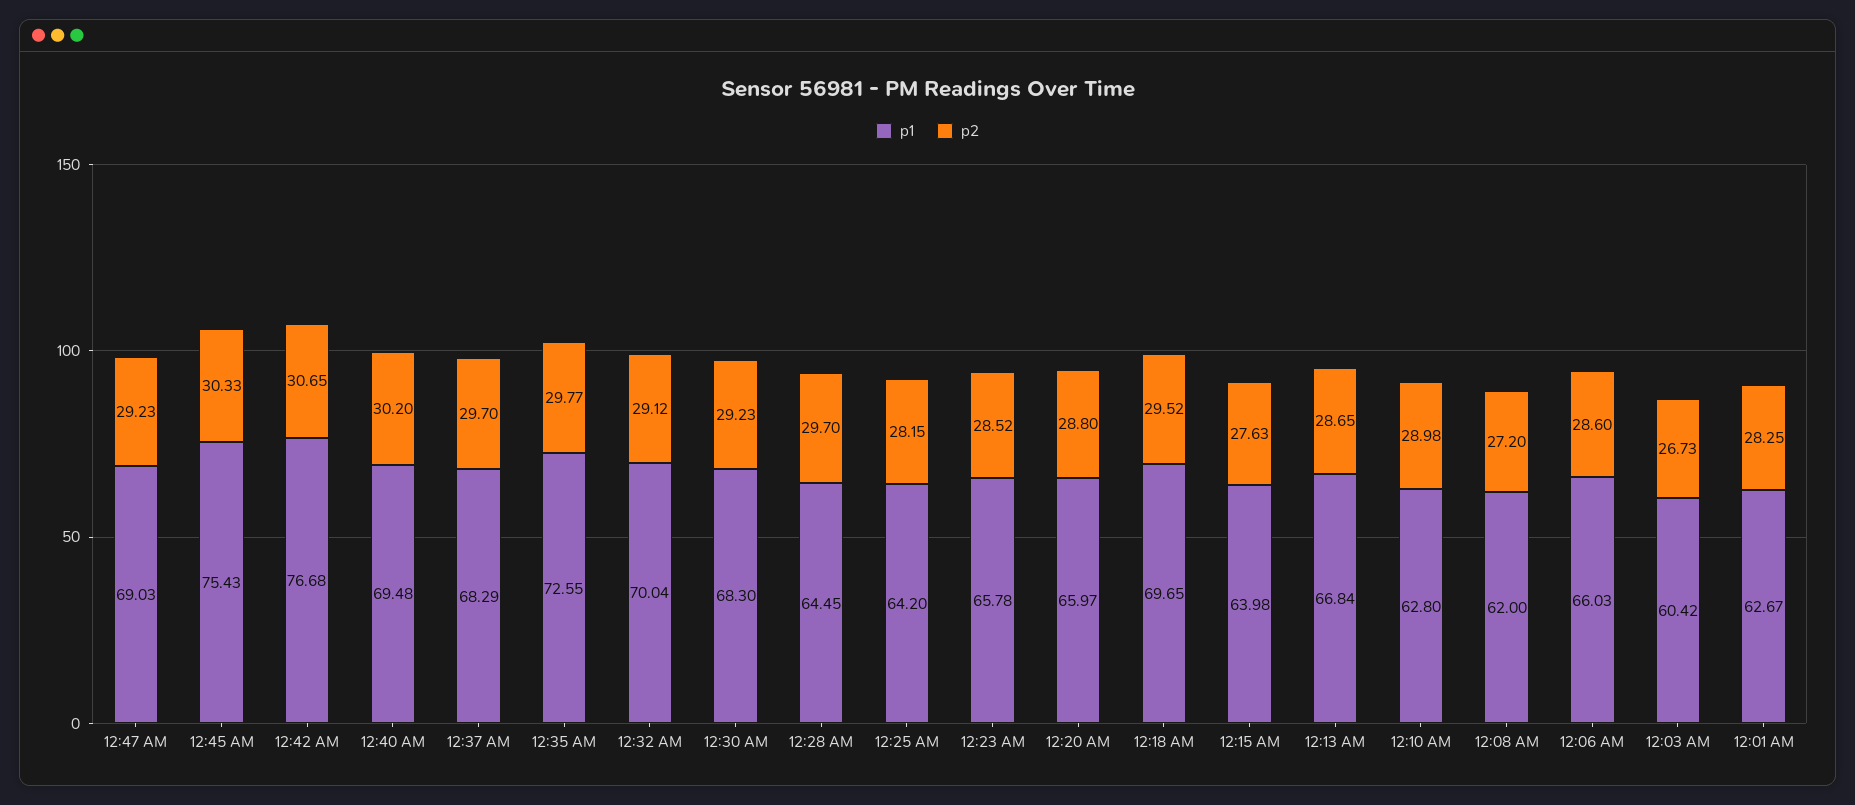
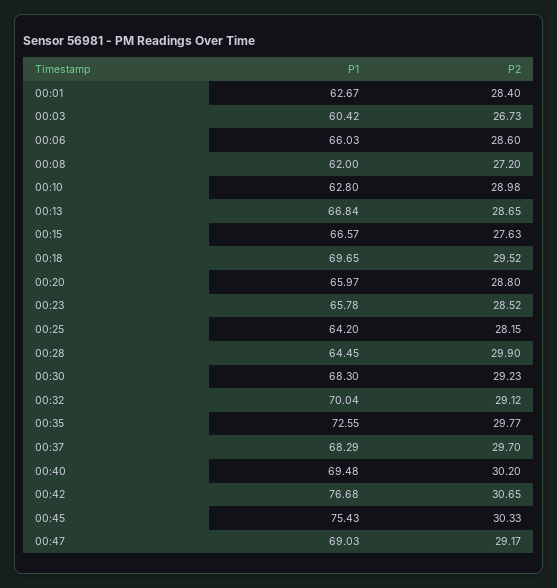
p2, 12:47 AM: 29.23 -> 29.17
p2, 12:28 AM: 29.7 -> 29.9
p1, 12:15 AM: 63.98 -> 66.57
p2, 12:01 AM: 28.25 -> 28.4

